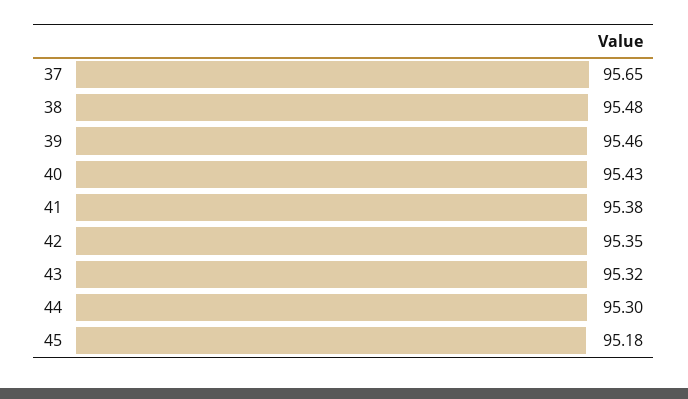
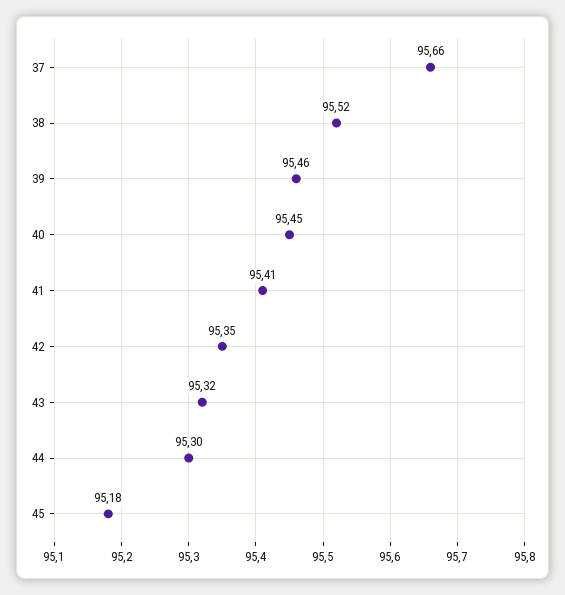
37: 95.65 -> 95.66
38: 95.48 -> 95.52
40: 95.43 -> 95.45
41: 95.38 -> 95.41

